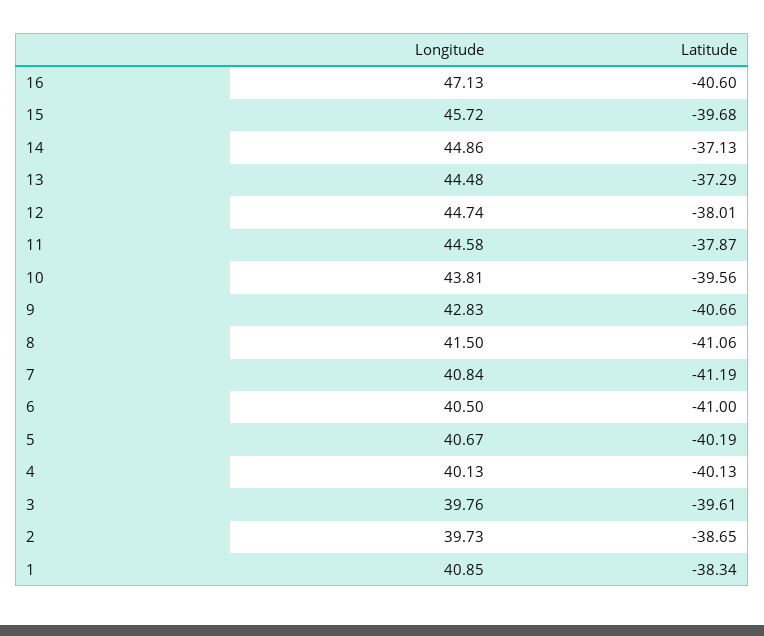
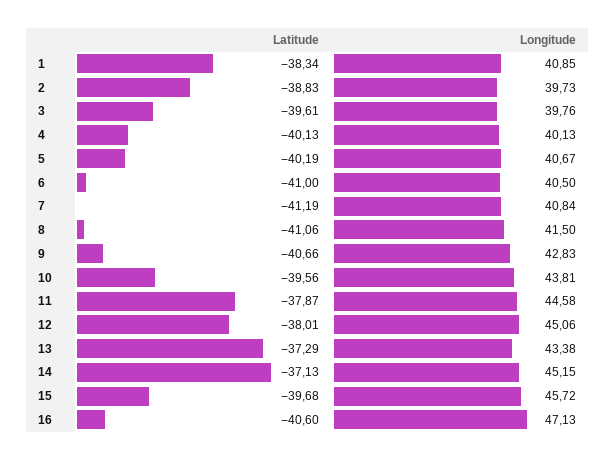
Longitude, 14: 44.86 -> 45.15
Longitude, 13: 44.48 -> 43.38
Longitude, 12: 44.74 -> 45.06
Latitude, 2: -38.65 -> -38.83

